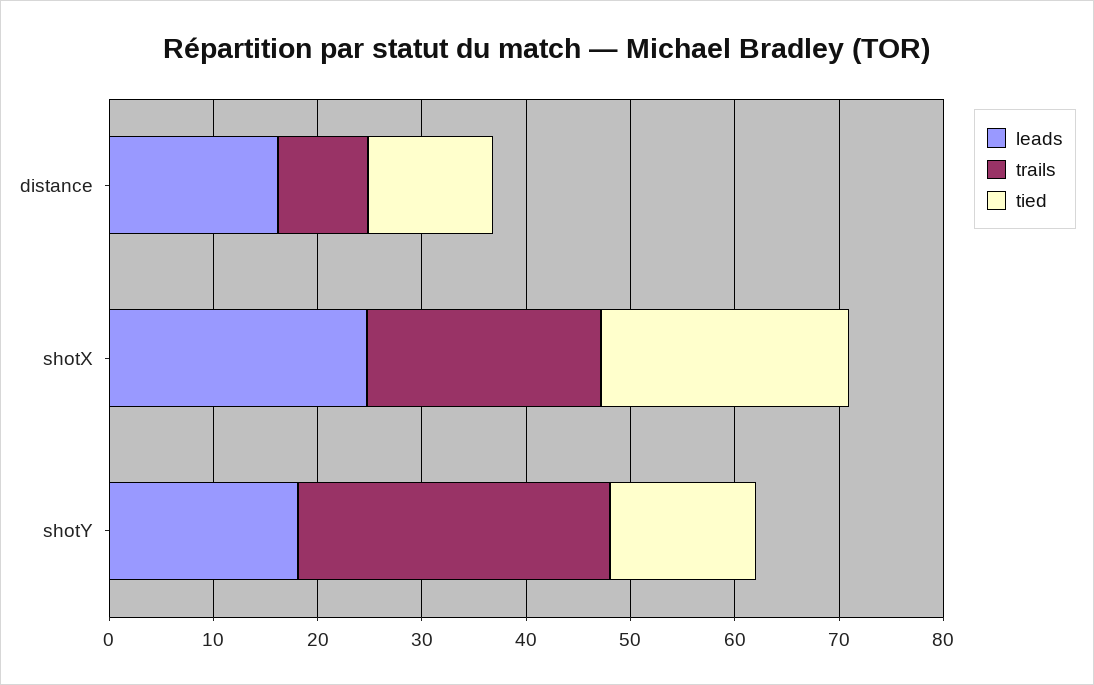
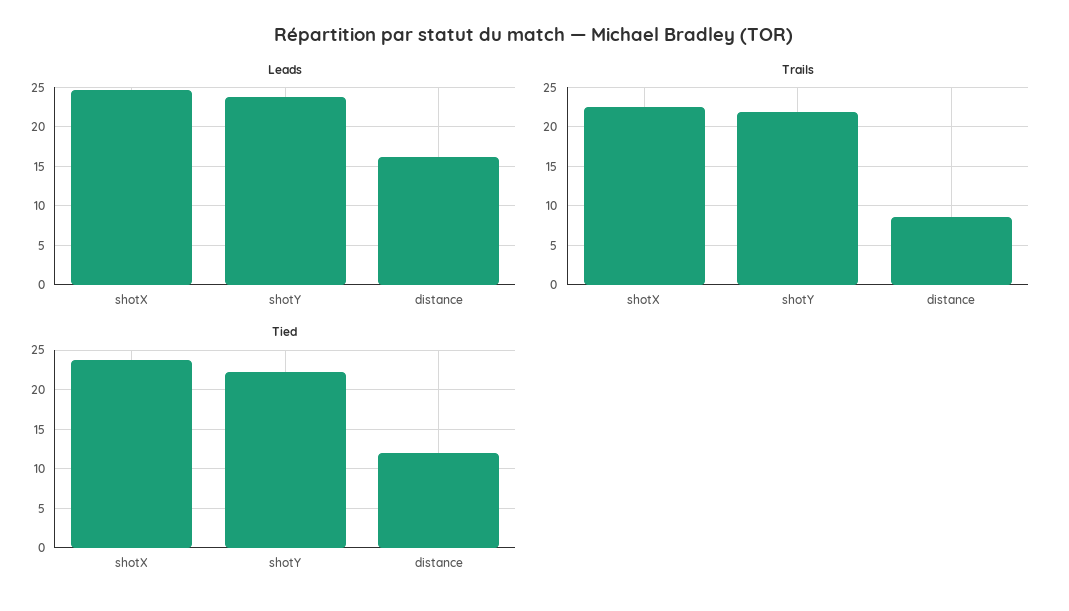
leads, shotY: 18 -> 24
trails, shotY: 30 -> 22
tied, shotY: 14 -> 22

